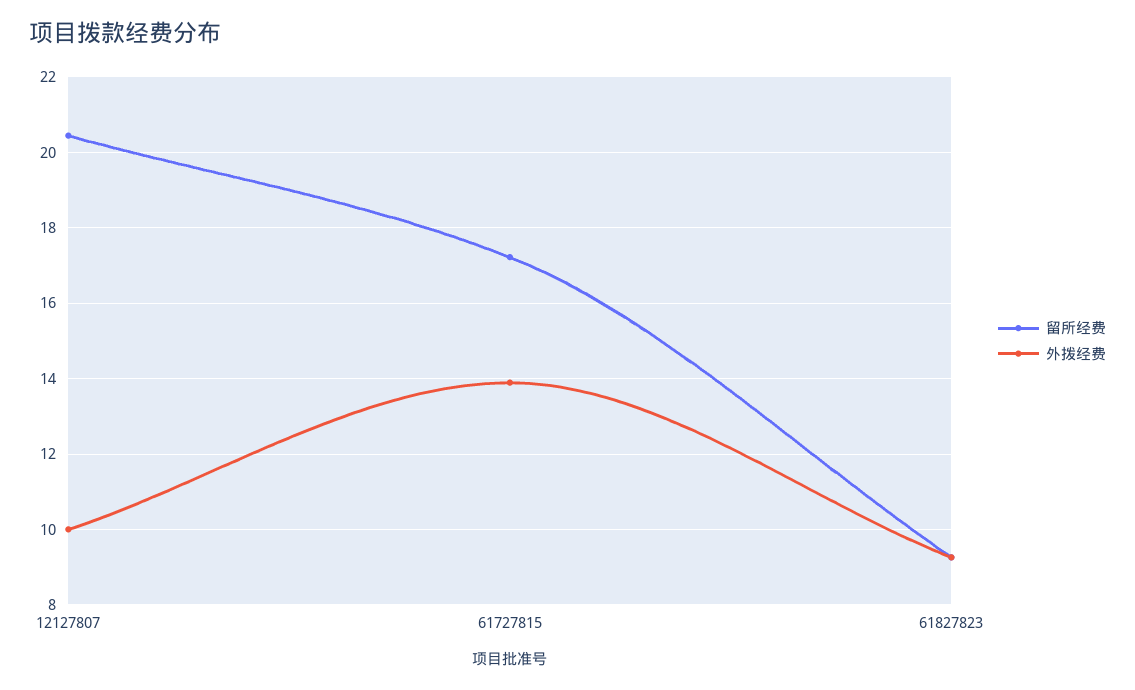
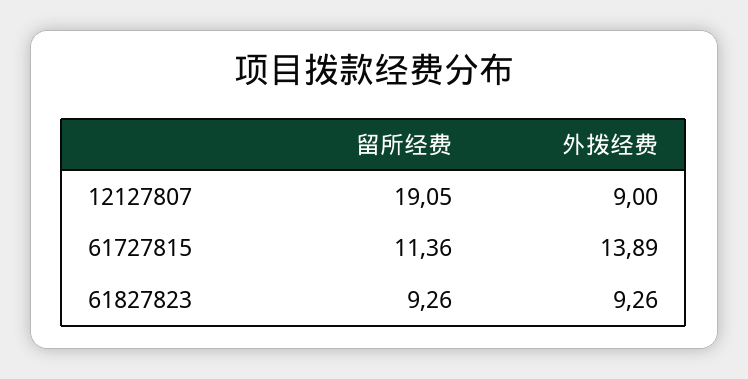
留所经费, 12127807: 20.4 -> 19.05
外拨经费, 12127807: 10 -> 9
留所经费, 61727815: 17.2 -> 11.36

